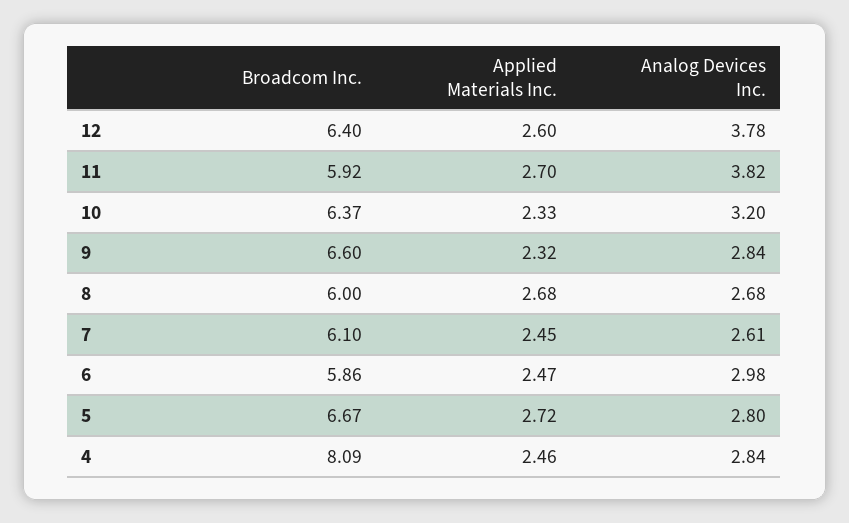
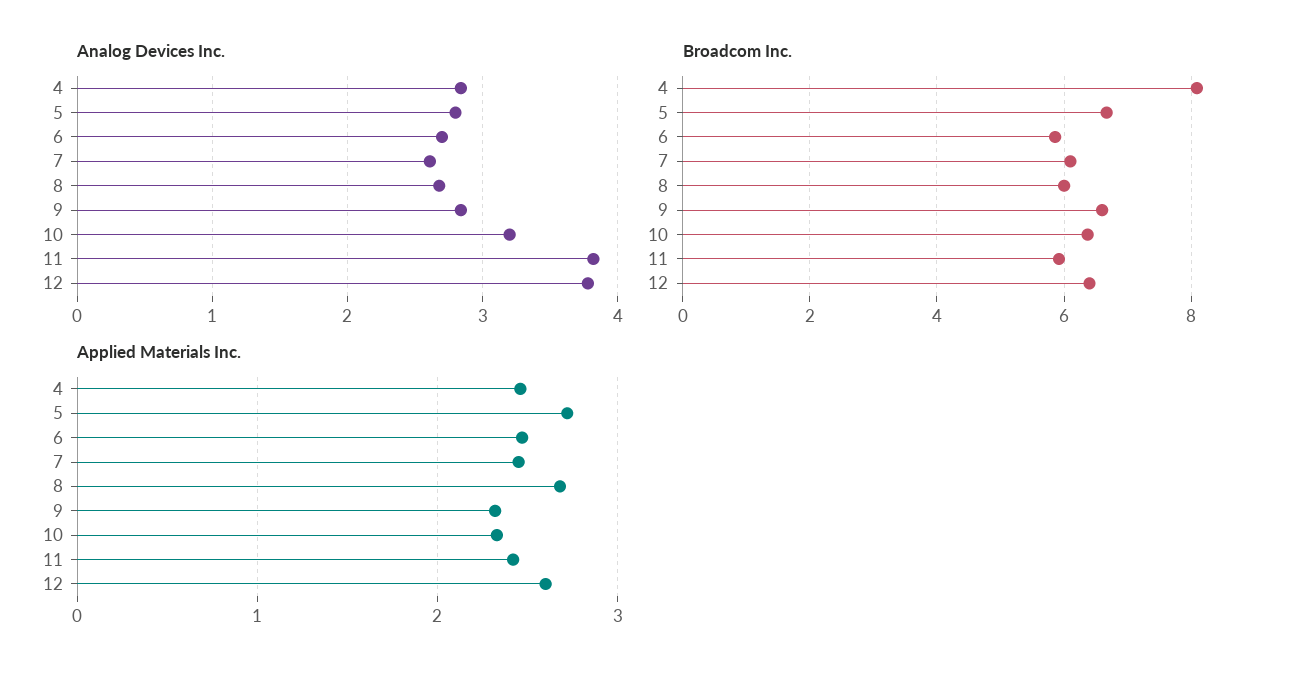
Applied Materials Inc., 11: 2.7 -> 2.4
Analog Devices Inc., 6: 2.98 -> 2.7

